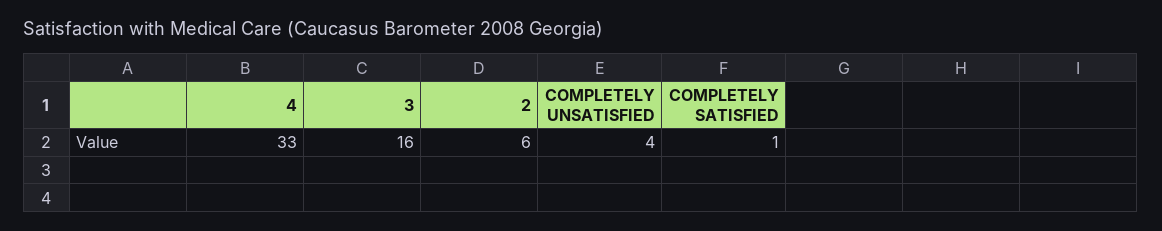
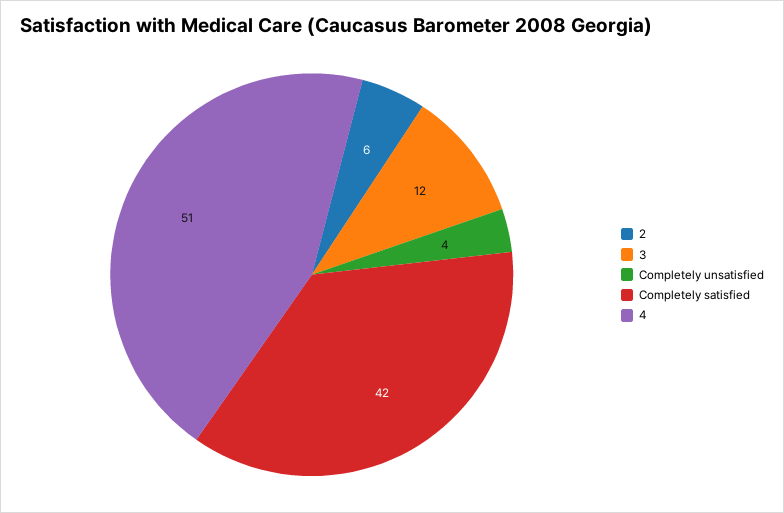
4: 33 -> 51
3: 16 -> 12
COMPLETELY SATISFIED: 1 -> 42

